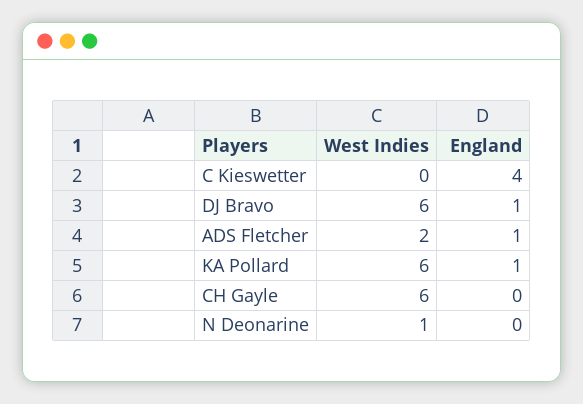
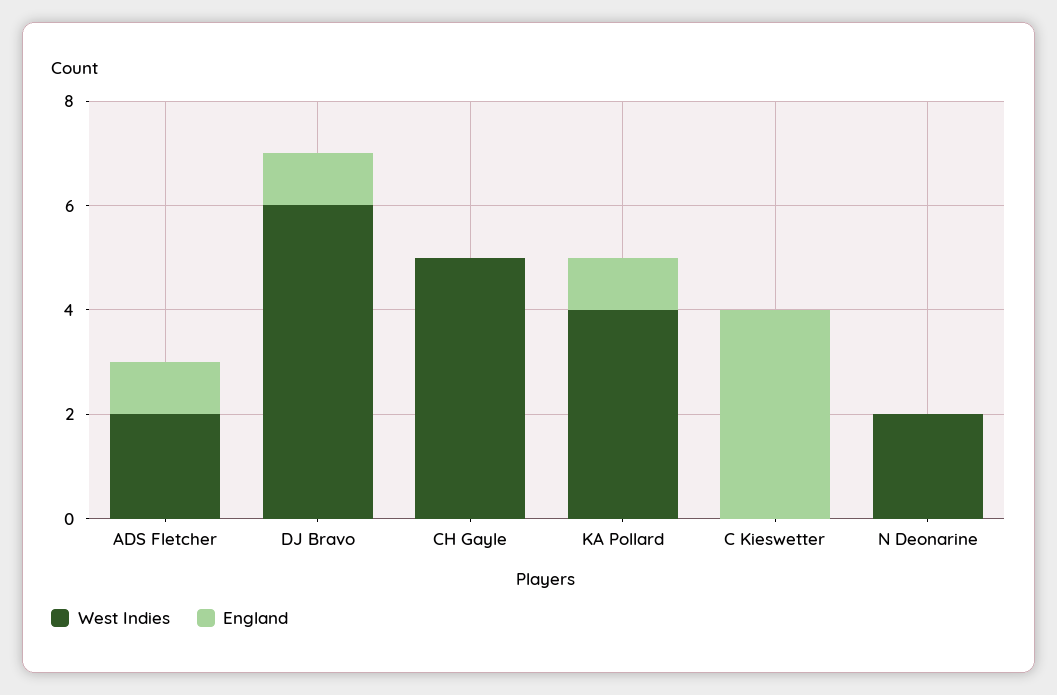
West Indies, KA Pollard: 6 -> 4
West Indies, CH Gayle: 6 -> 5
West Indies, N Deonarine: 1 -> 2

